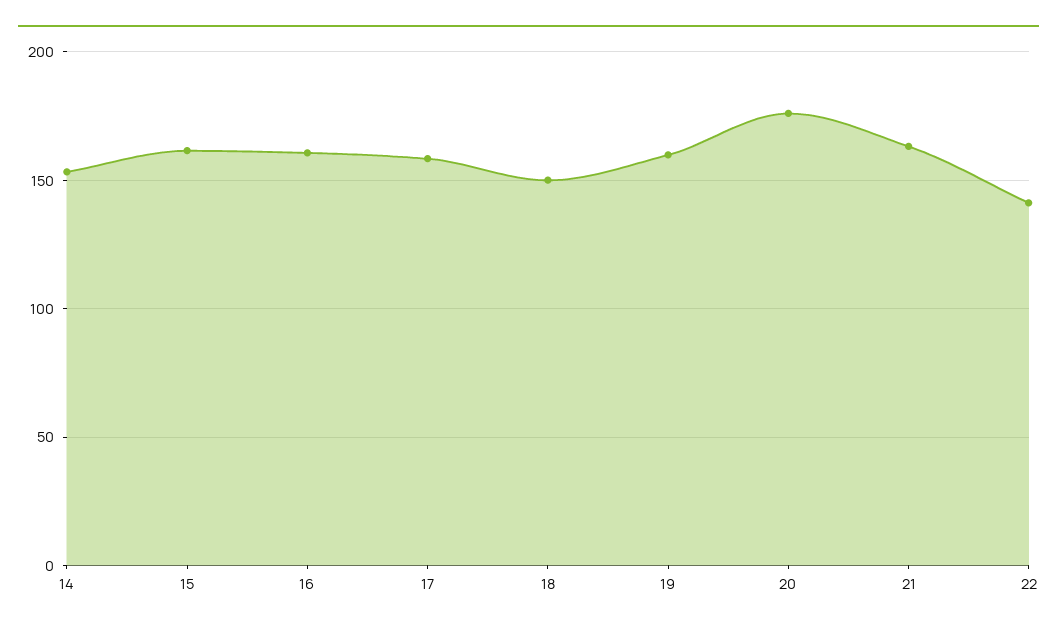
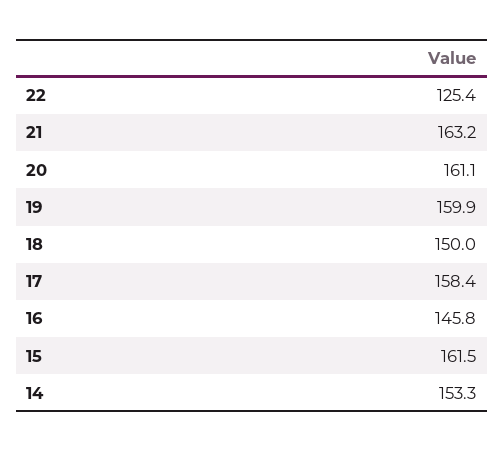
16: 160 -> 145.8
20: 175 -> 161.1
22: 140 -> 125.4

